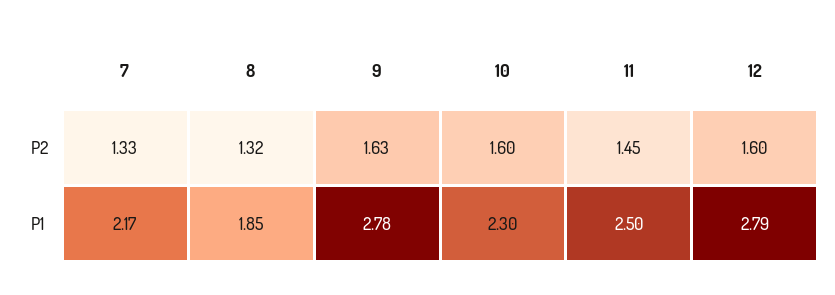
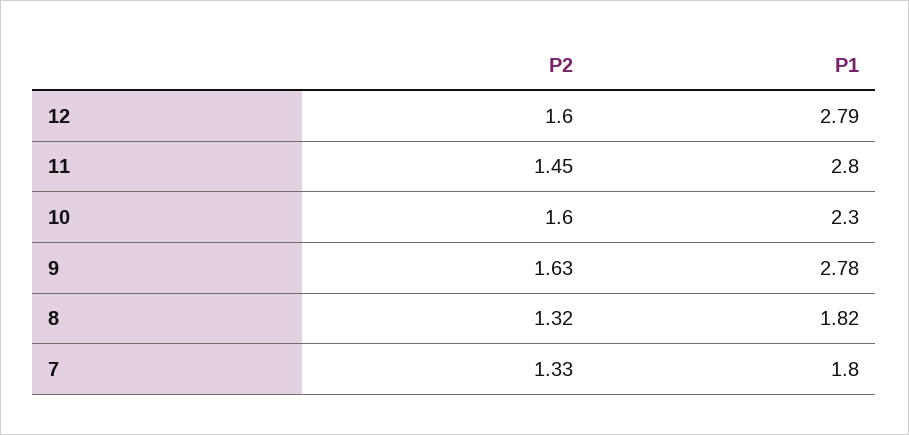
7, P1: 2.17 -> 1.8
8, P1: 1.85 -> 1.82
11, P1: 2.5 -> 2.8

